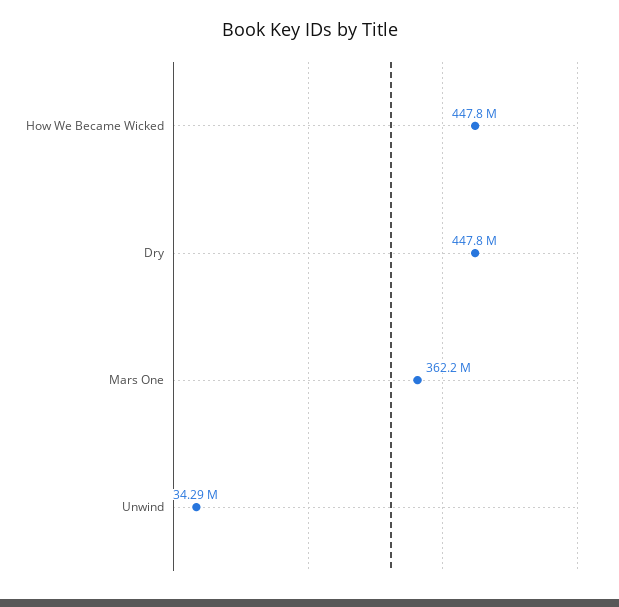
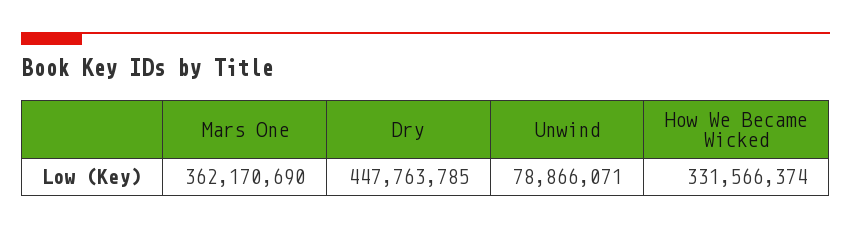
How We Became Wicked: 447800000 -> 331566374
Unwind: 34290000 -> 78866071

